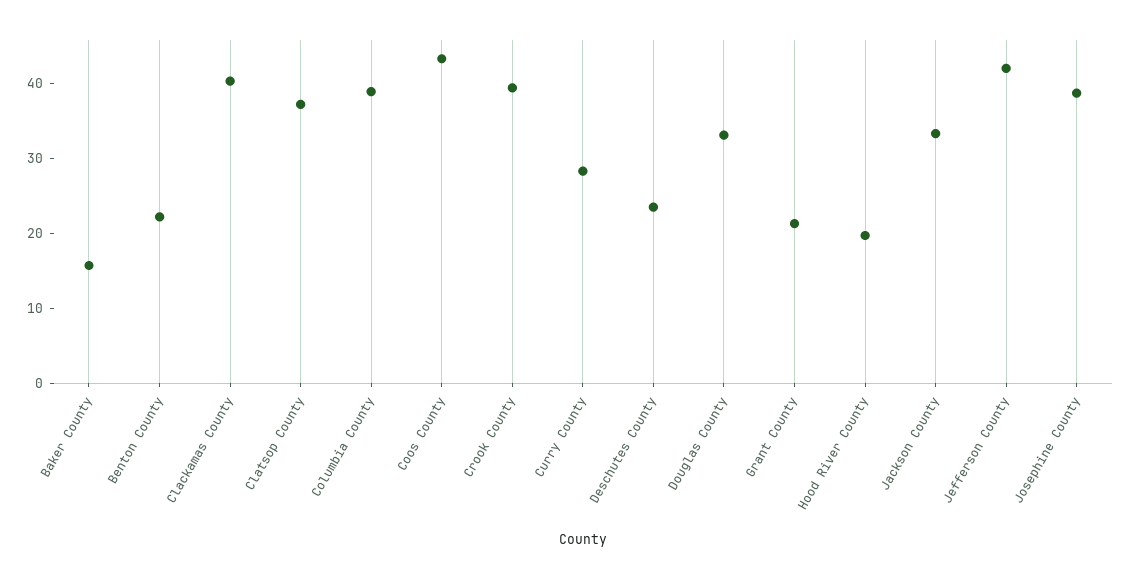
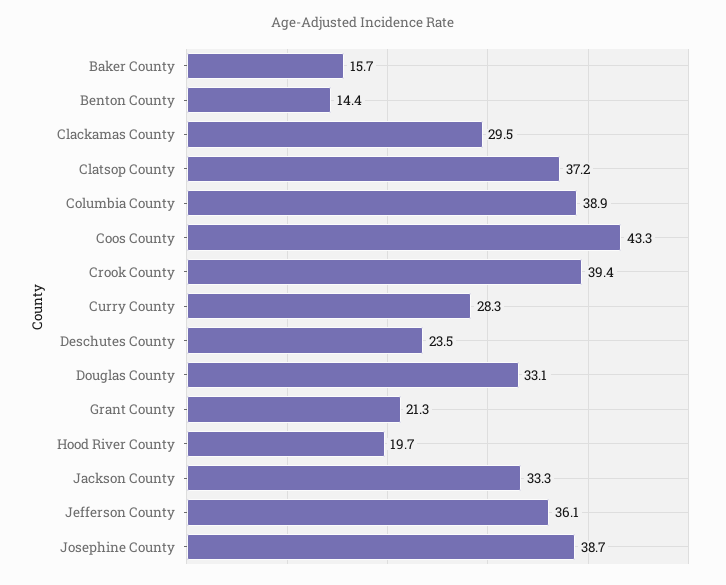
Benton County: 22 -> 14.4
Clackamas County: 40 -> 29.5
Jefferson County: 42 -> 36.1

